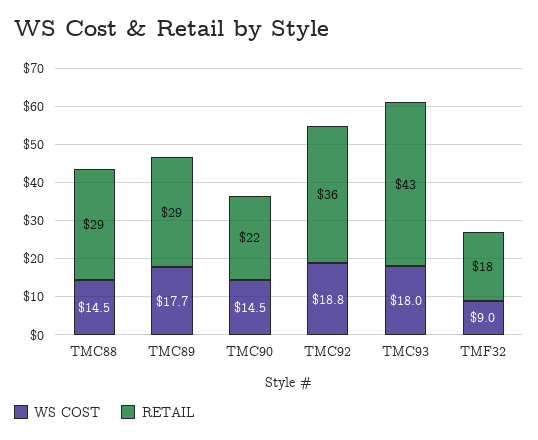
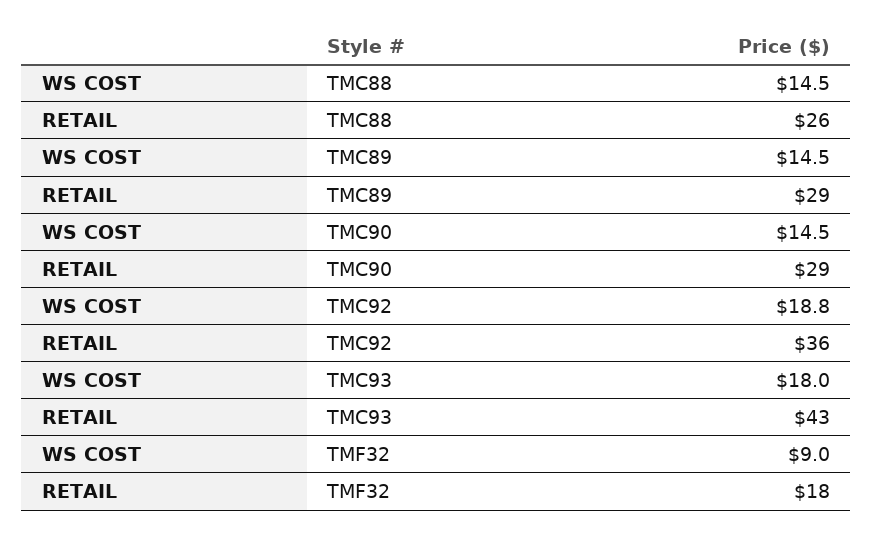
RETAIL, TMC88: 29 -> 26
WS COST, TMC89: 17.7 -> 14.5
RETAIL, TMC90: 22 -> 29

